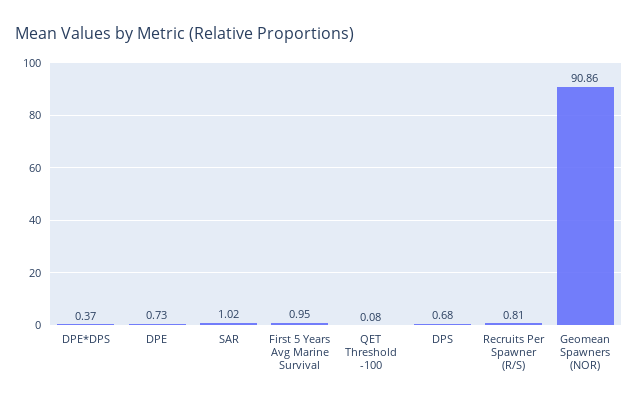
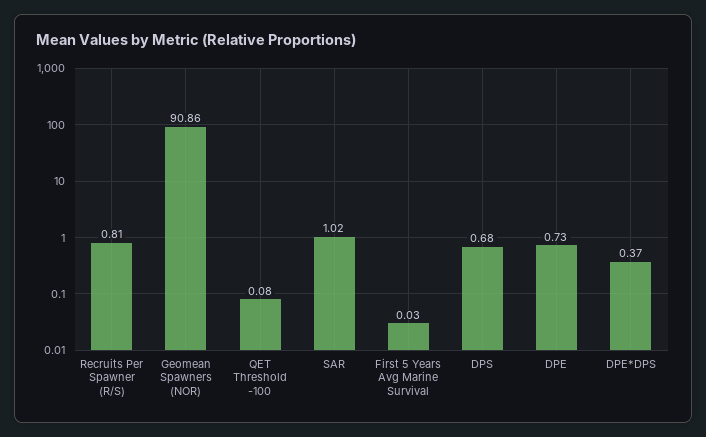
First 5 Years Avg Marine Survival: 0.95 -> 0.03

